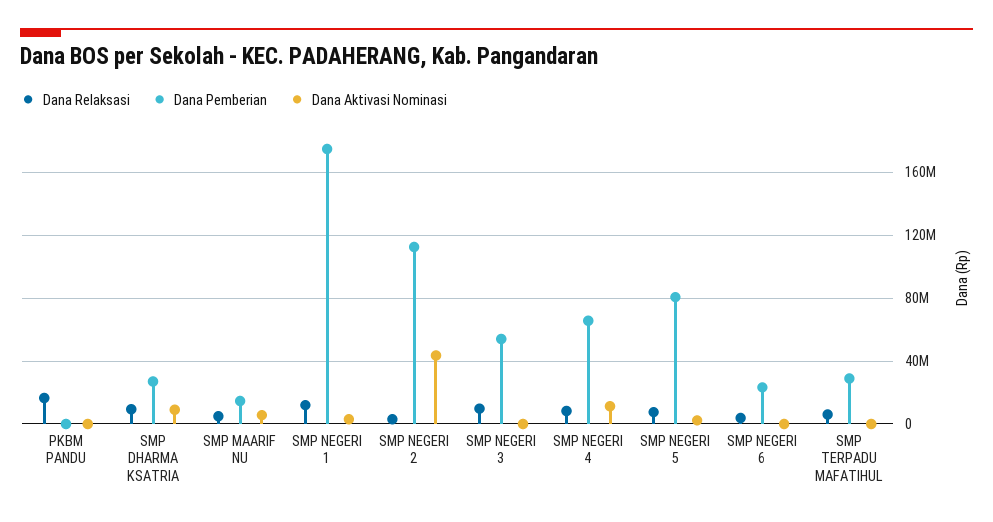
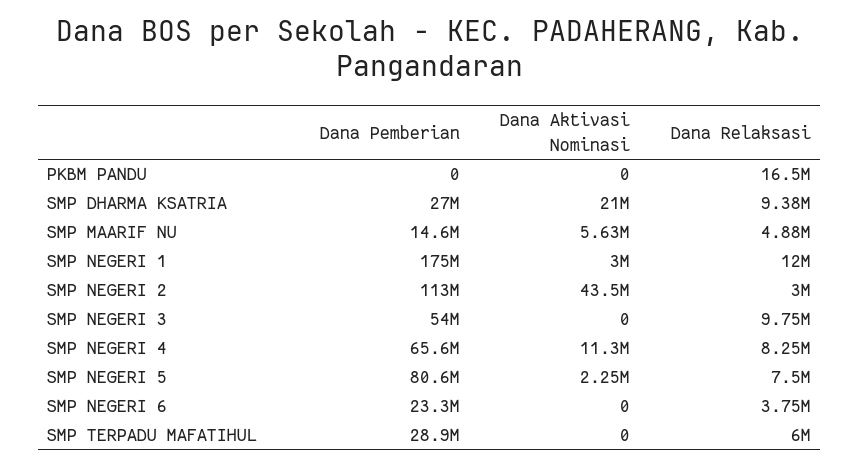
Dana Aktivasi Nominasi, SMP DHARMA KSATRIA: 10000000 -> 21000000

